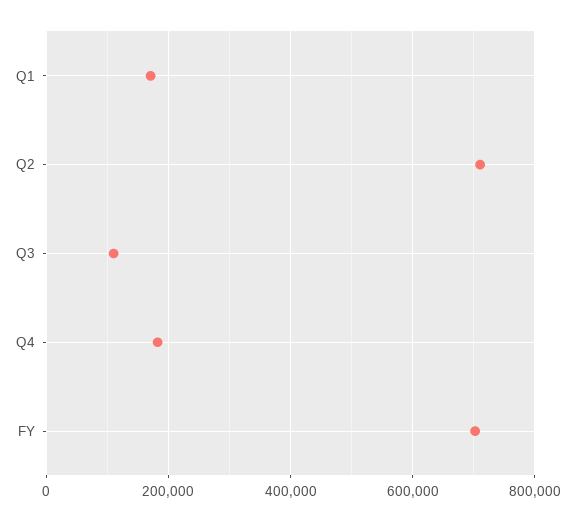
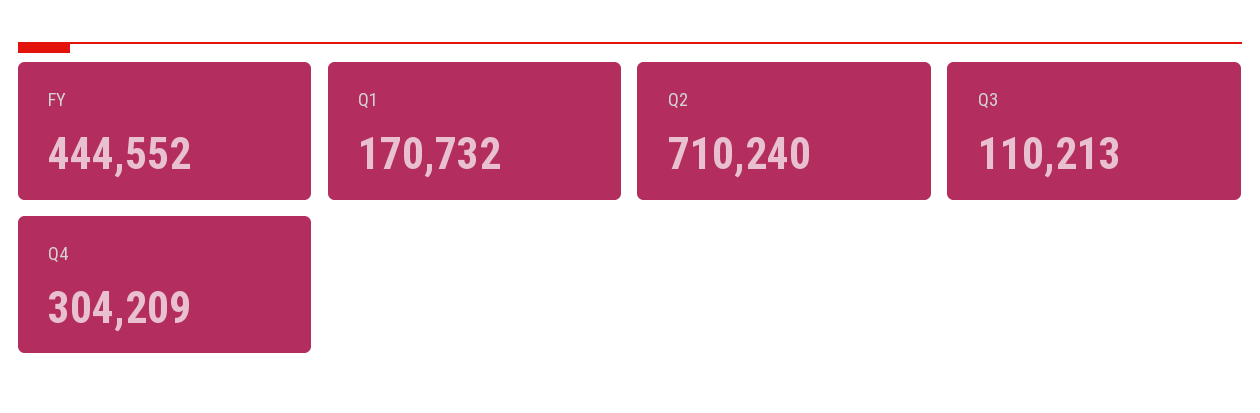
Q4: 180000 -> 304209
FY: 700000 -> 444552

